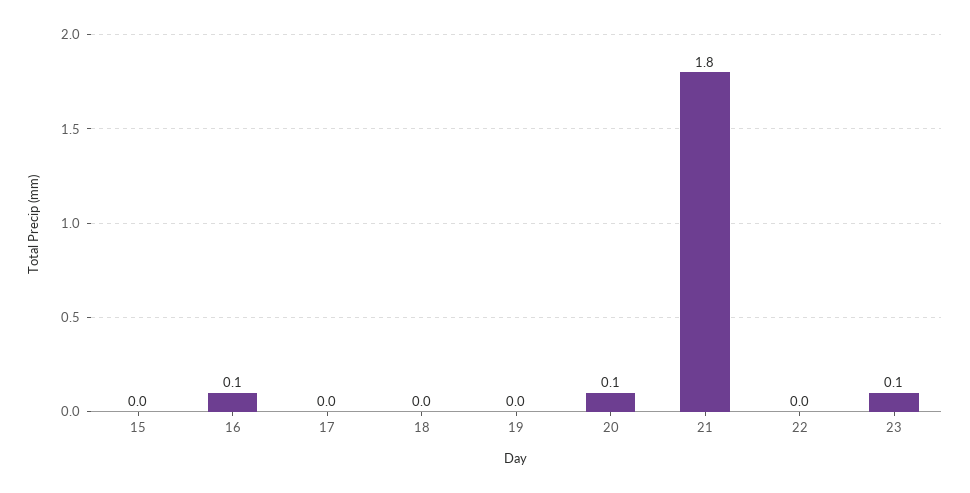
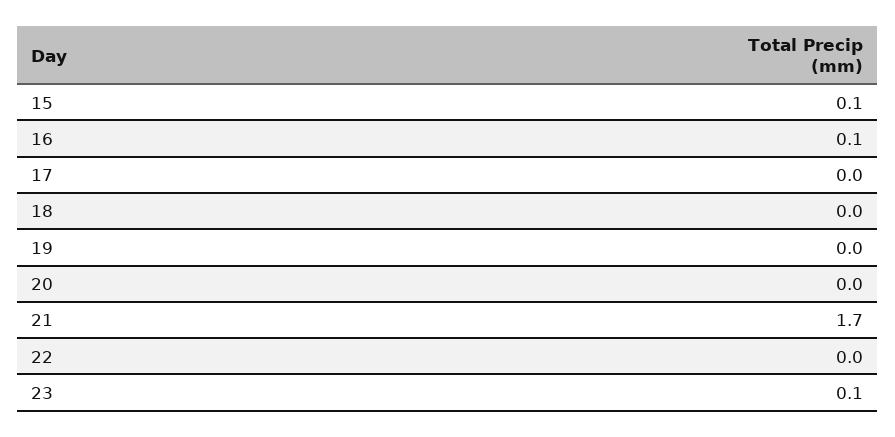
15: 0 -> 0.1
20: 0.1 -> 0
21: 1.8 -> 1.7

